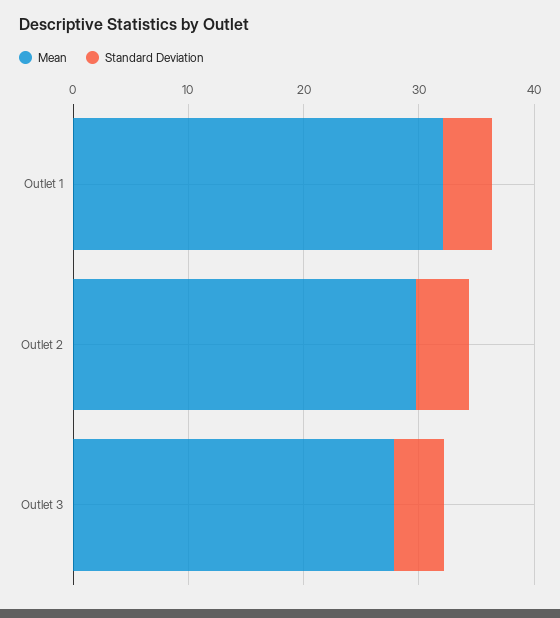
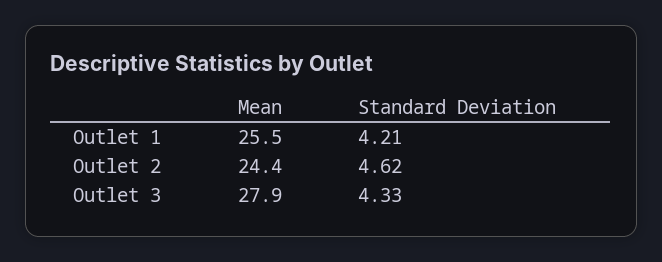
Mean, Outlet 1: 32 -> 25.5
Mean, Outlet 2: 30 -> 24.4

